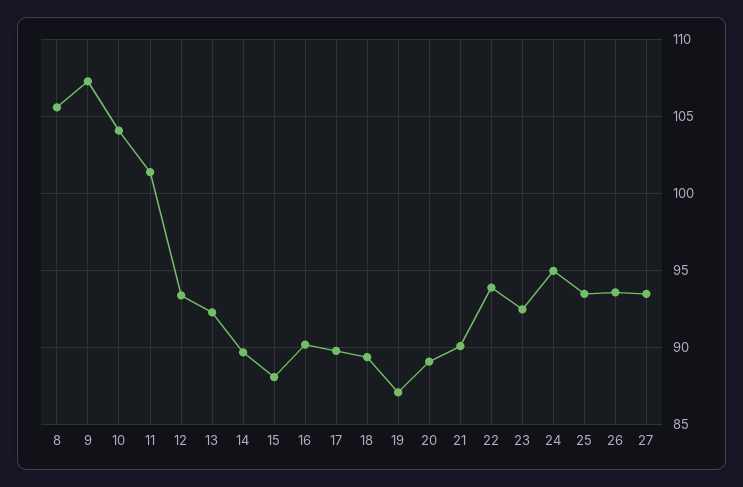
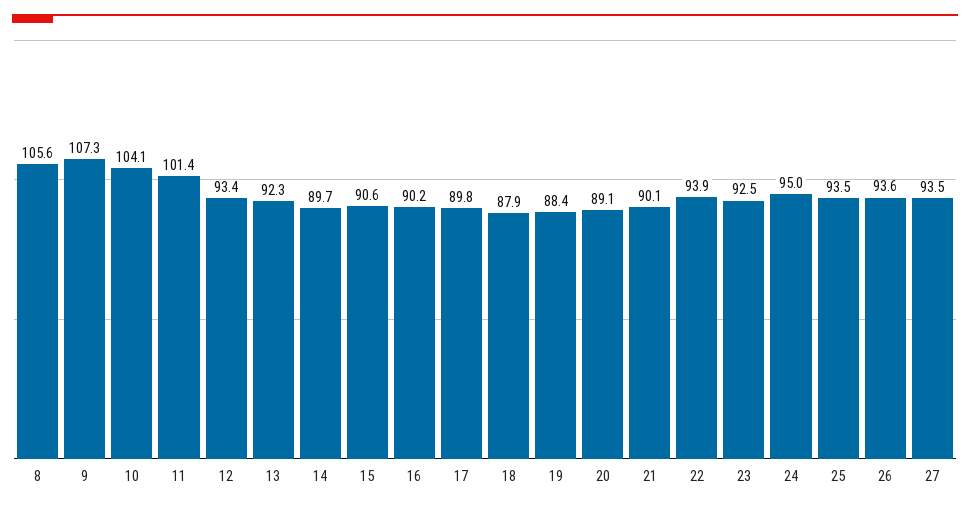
15: 88 -> 90.6
18: 89.5 -> 87.9
19: 87 -> 88.4

